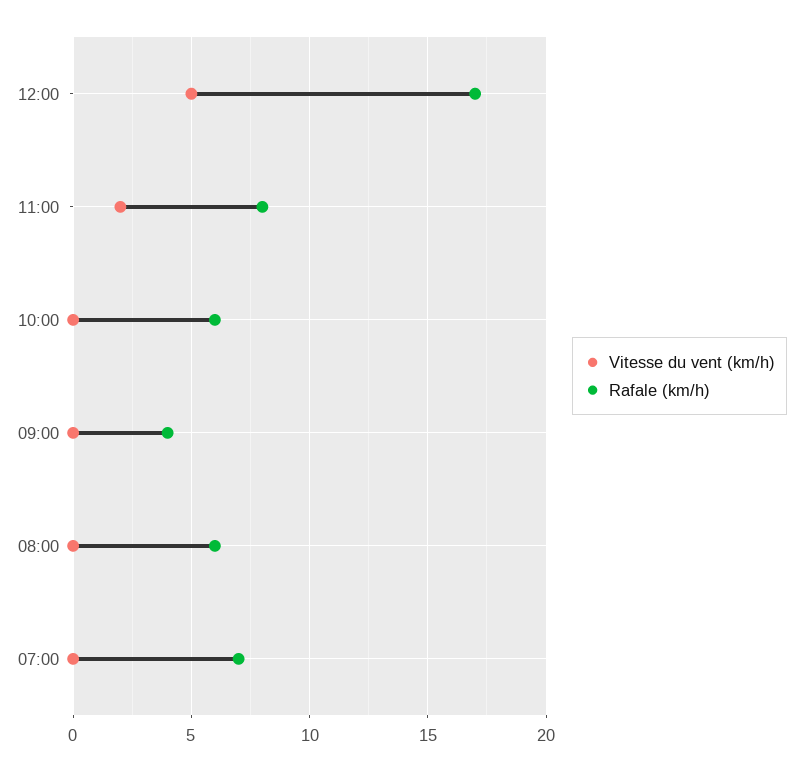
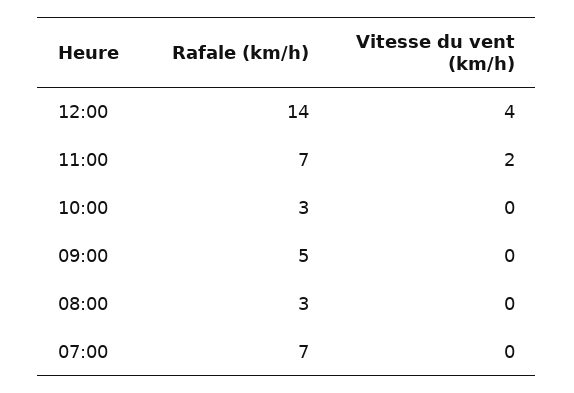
Vitesse du vent (km/h), 12:00: 5 -> 4
Rafale (km/h), 12:00: 17 -> 14
Rafale (km/h), 11:00: 8 -> 7
Rafale (km/h), 10:00: 6 -> 3
Rafale (km/h), 09:00: 4 -> 5
Rafale (km/h), 08:00: 6 -> 3

